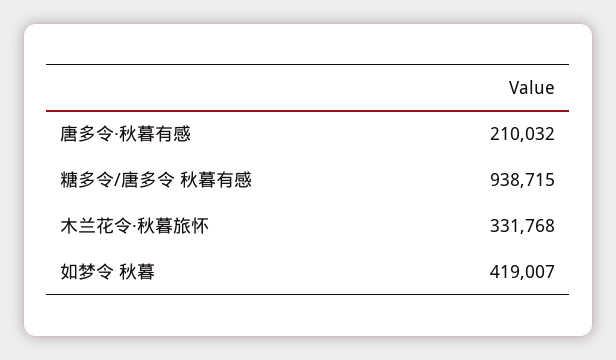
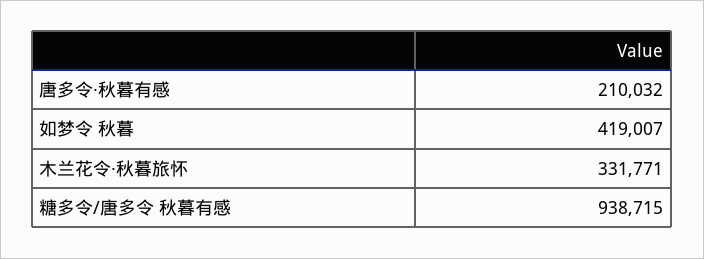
木兰花令·秋暮旅怀: 331768 -> 331771

